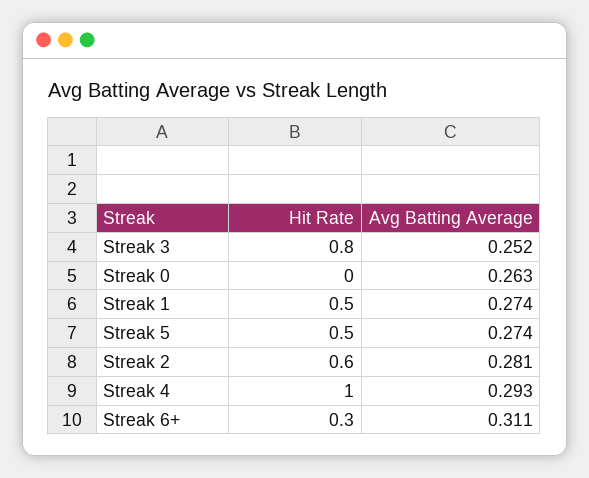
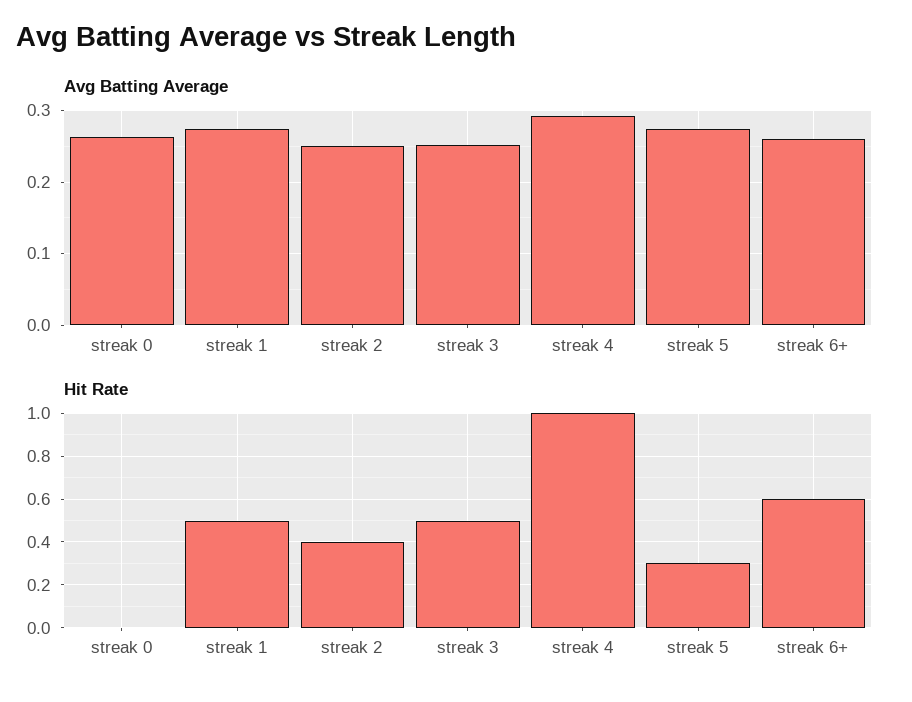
Hit Rate, Streak 3: 0.8 -> 0.5
Hit Rate, Streak 5: 0.5 -> 0.3
Hit Rate, Streak 2: 0.6 -> 0.4
Avg Batting Average, Streak 2: 0.281 -> 0.25
Hit Rate, Streak 6+: 0.3 -> 0.6
Avg Batting Average, Streak 6+: 0.311 -> 0.26

